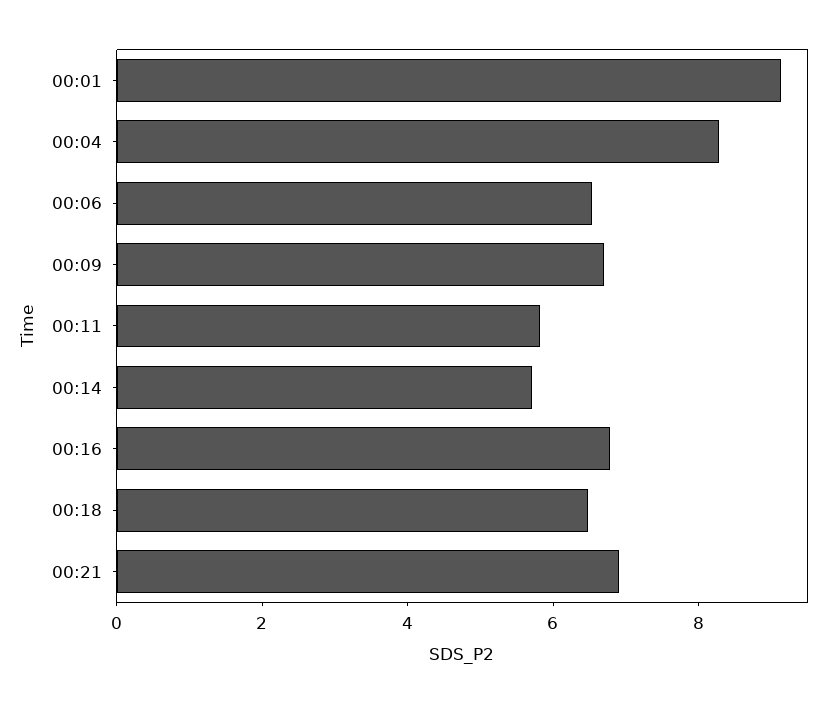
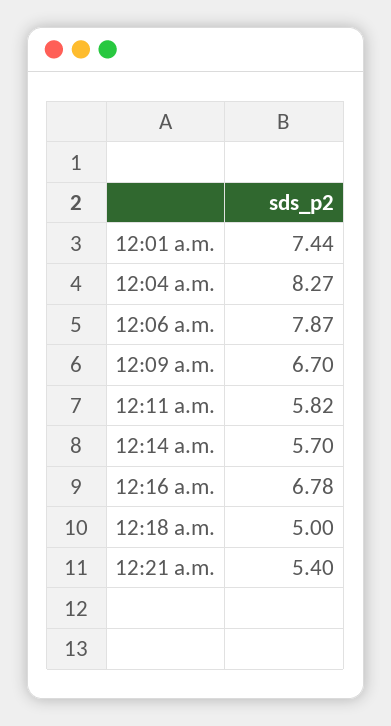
00:01: 9 -> 7.44
00:06: 6.5 -> 7.87
00:18: 6.5 -> 5
00:21: 7 -> 5.4

